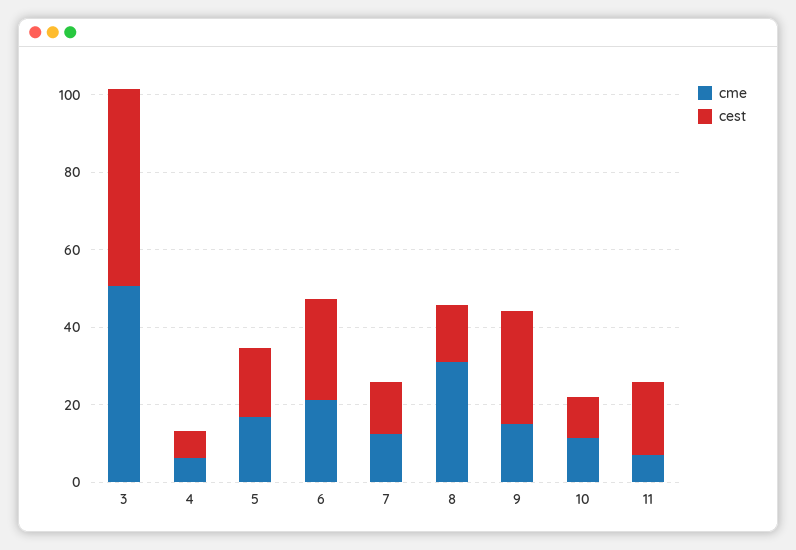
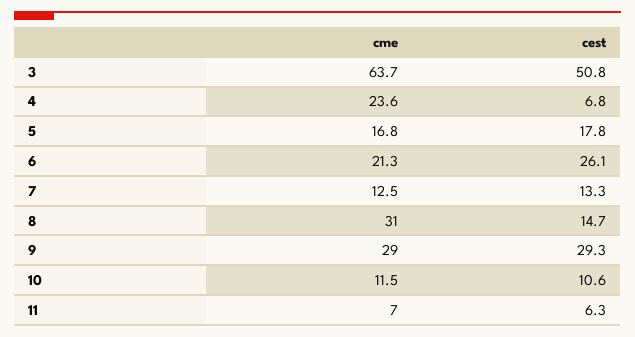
cme, 3: 50 -> 63.7
cme, 4: 5 -> 23.6
cme, 9: 15 -> 29
cest, 11: 20 -> 6.3

